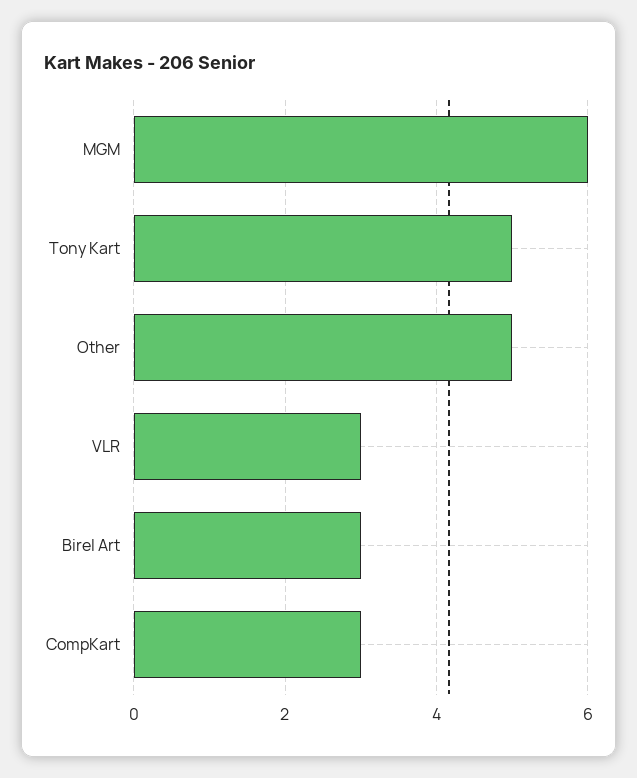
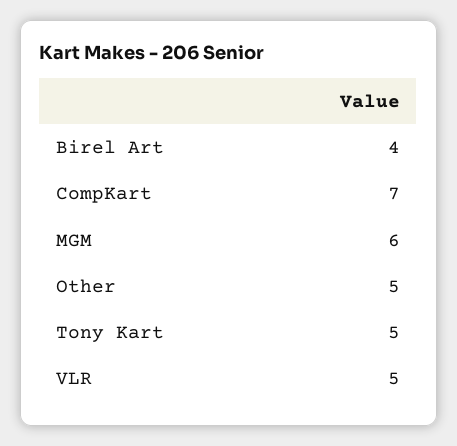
VLR: 3 -> 5
Birel Art: 3 -> 4
CompKart: 3 -> 7

